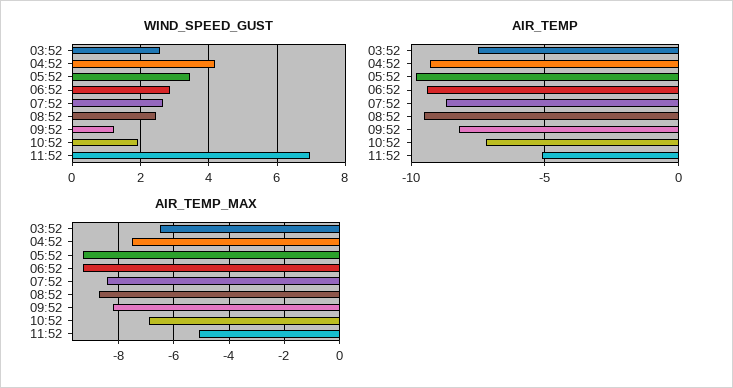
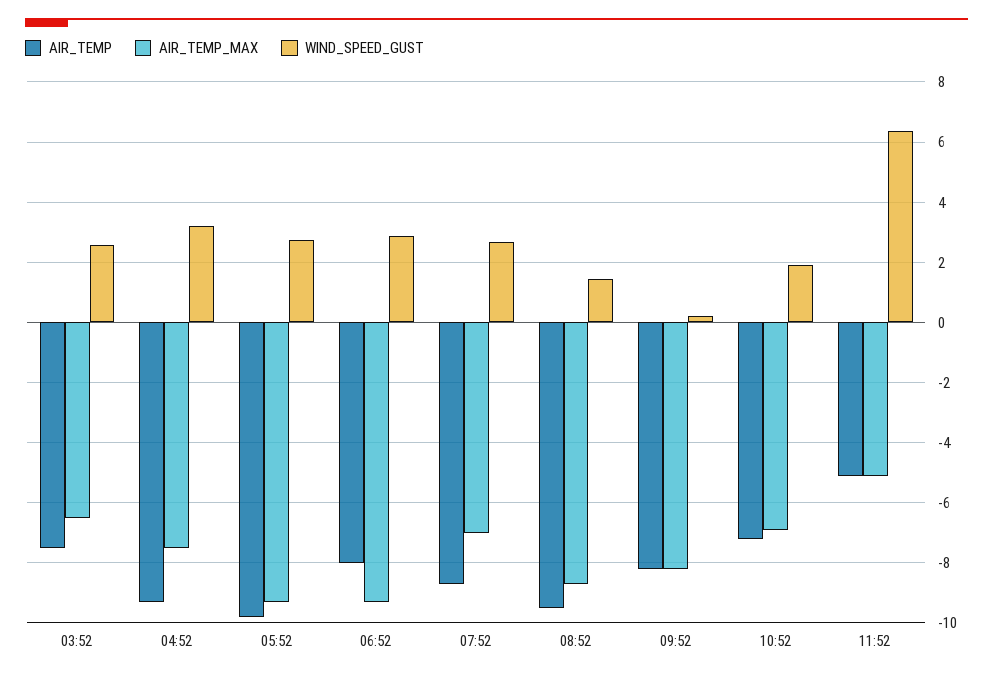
WIND_SPEED_GUST, 04:52: 4.2 -> 3.2
WIND_SPEED_GUST, 05:52: 3.4 -> 2.8
WIND_SPEED_GUST, 08:52: 2.4 -> 1.4
WIND_SPEED_GUST, 09:52: 1.2 -> 0.2
WIND_SPEED_GUST, 11:52: 7 -> 6.4
AIR_TEMP, 06:52: -9.5 -> -8
AIR_TEMP_MAX, 07:52: -8.5 -> -7

